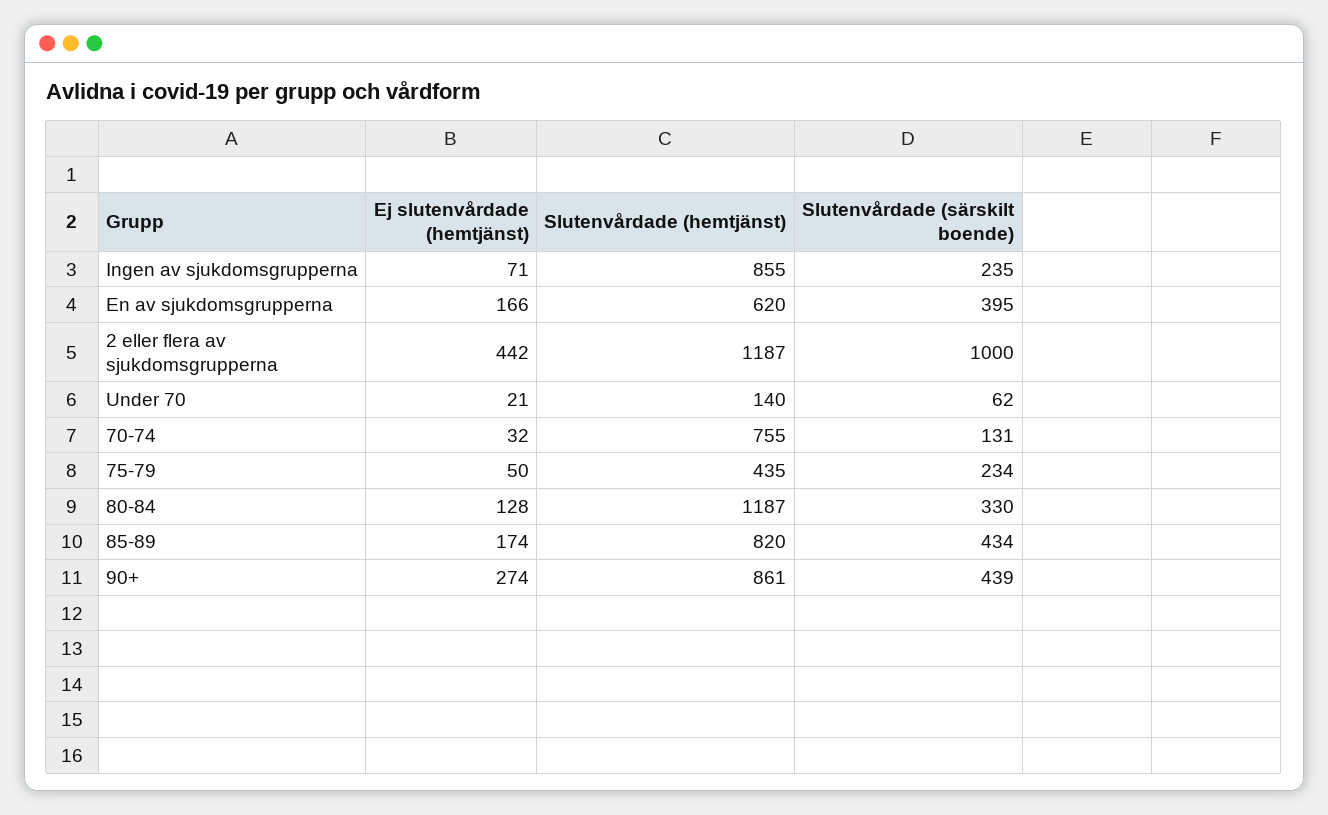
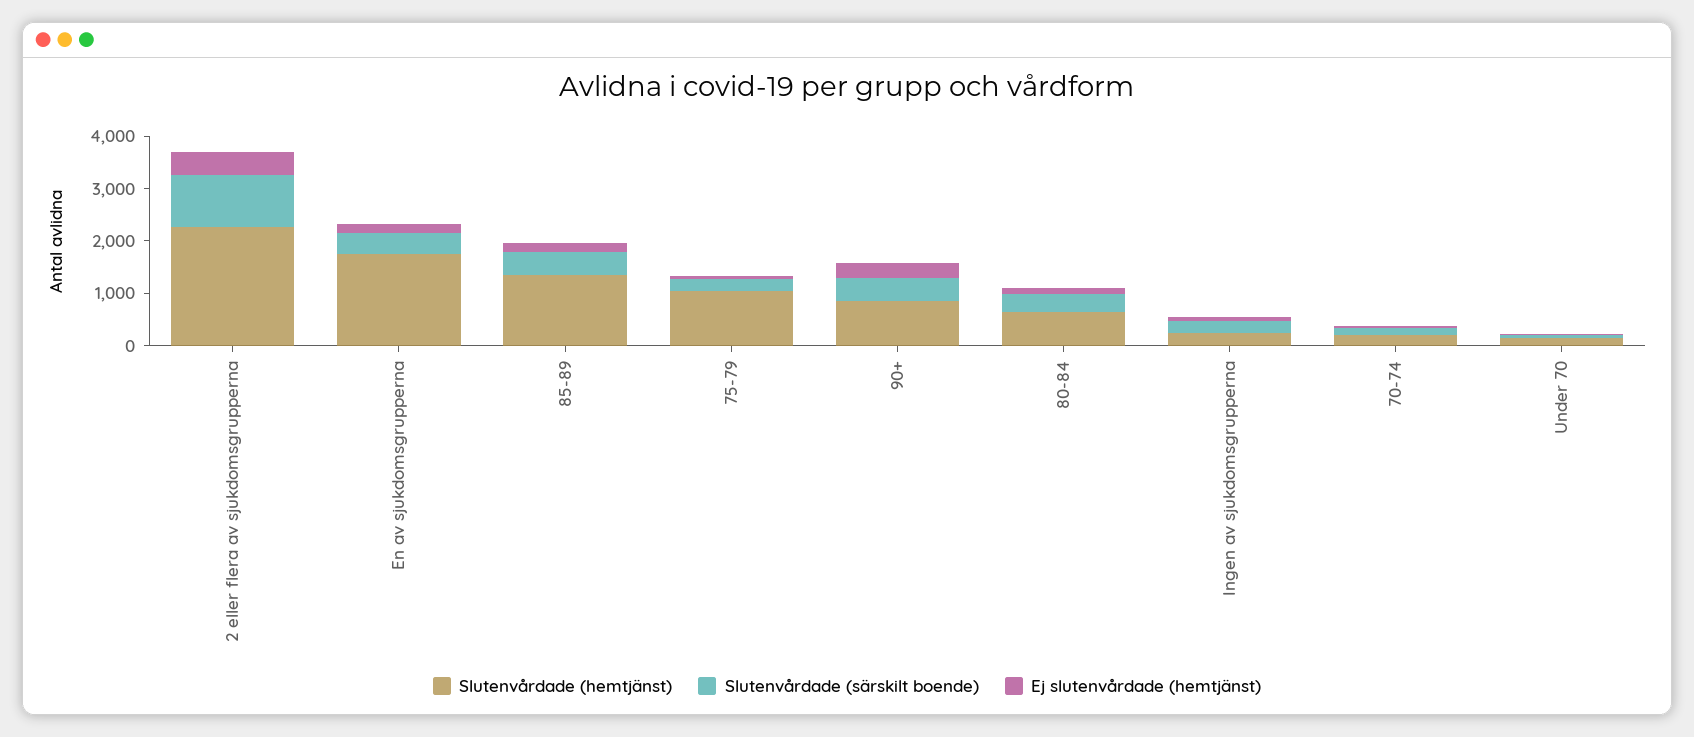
Slutenvårdade (hemtjänst), Ingen av sjukdomsgrupperna: 855 -> 200
Slutenvårdade (hemtjänst), En av sjukdomsgrupperna: 620 -> 1800
Slutenvårdade (hemtjänst), 2 eller flera av sjukdomsgrupperna: 1187 -> 2200
Slutenvårdade (hemtjänst), 70-74: 755 -> 200
Slutenvårdade (hemtjänst), 75-79: 435 -> 1000
Slutenvårdade (hemtjänst), 80-84: 1187 -> 600
Slutenvårdade (hemtjänst), 85-89: 820 -> 1400

